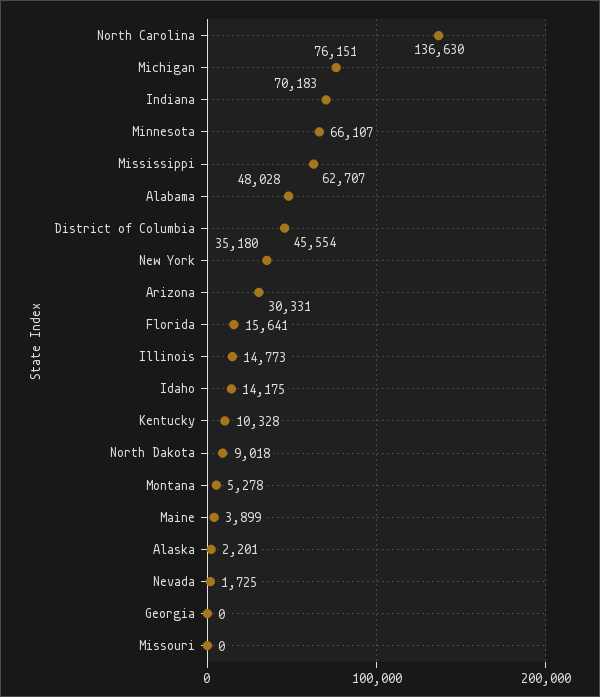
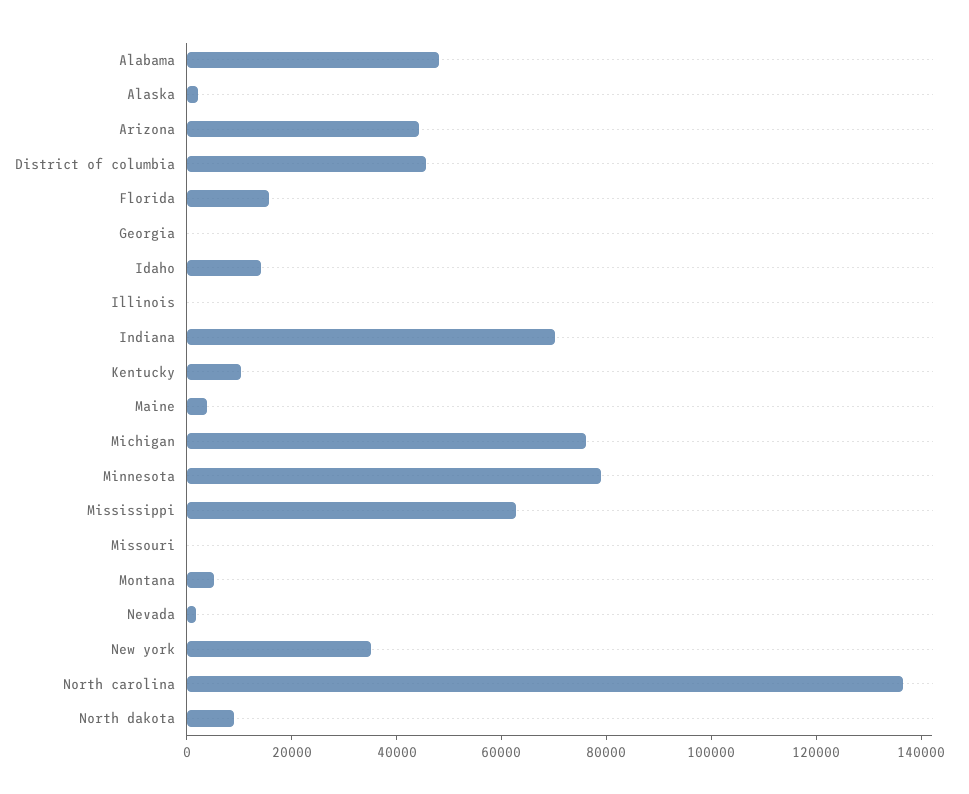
Minnesota: 66107 -> 80000
Arizona: 30331 -> 45000
Illinois: 14773 -> 0

